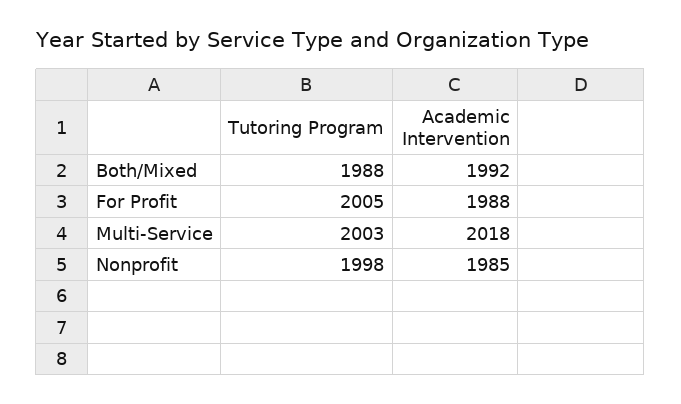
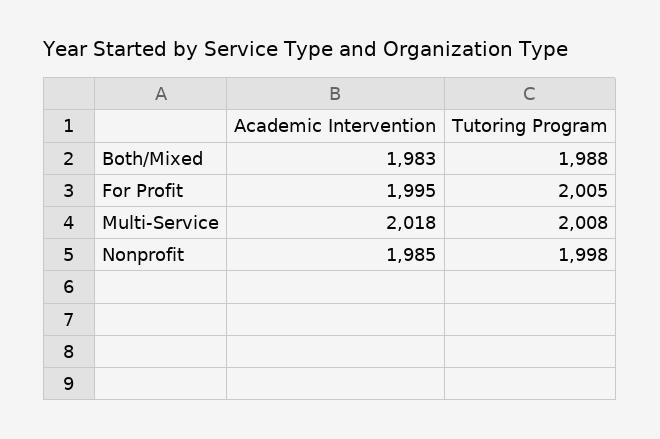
Academic Intervention, Both/Mixed: 1992 -> 1983
Academic Intervention, For Profit: 1988 -> 1995
Tutoring Program, Multi-Service: 2003 -> 2008

